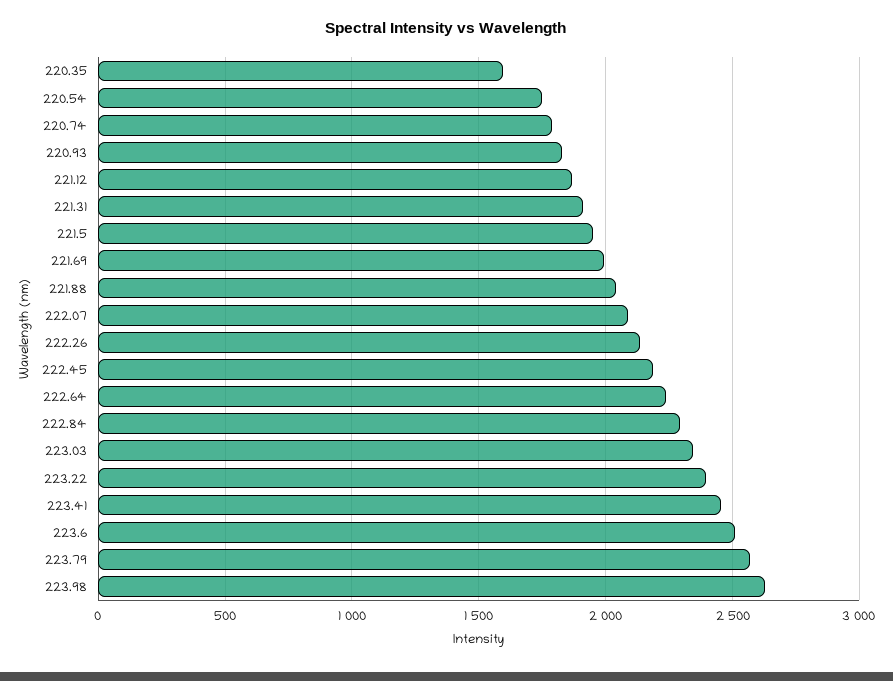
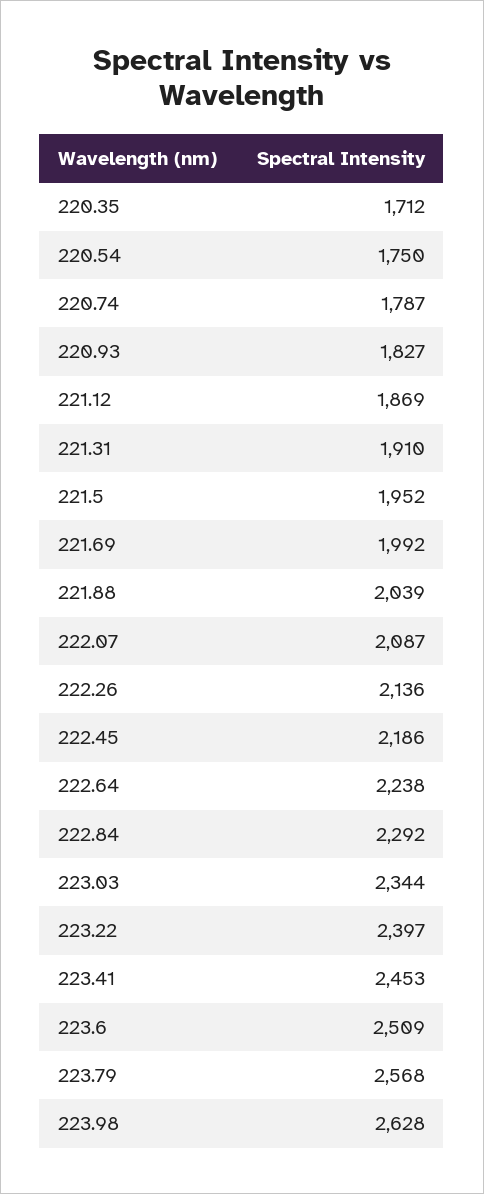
220.35: 1600 -> 1712

